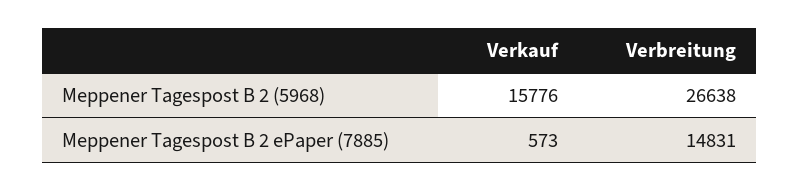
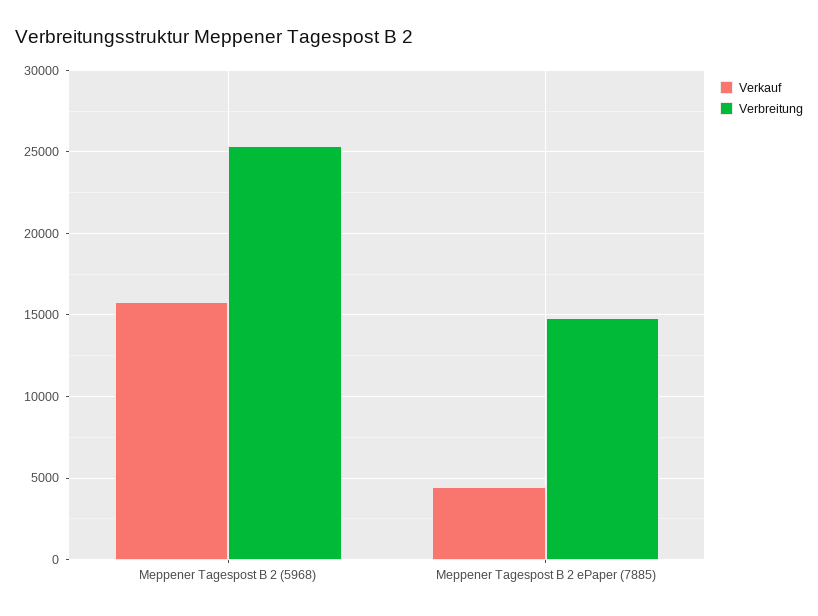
Verbreitung, Meppener Tagespost B 2 (5968): 26638 -> 25500
Verkauf, Meppener Tagespost B 2 ePaper (7885): 573 -> 4500

